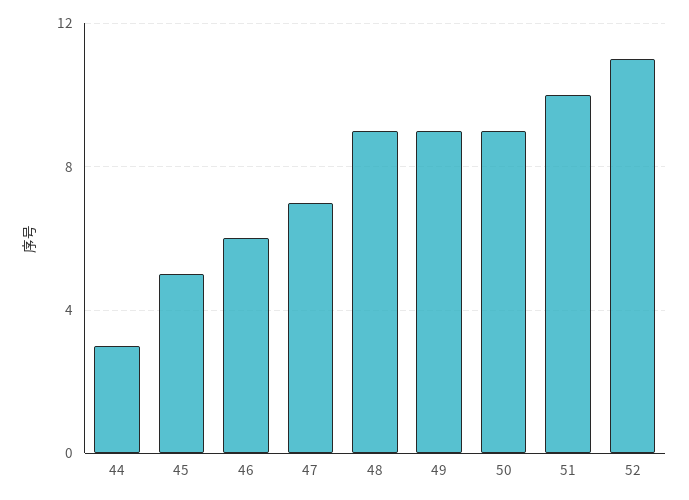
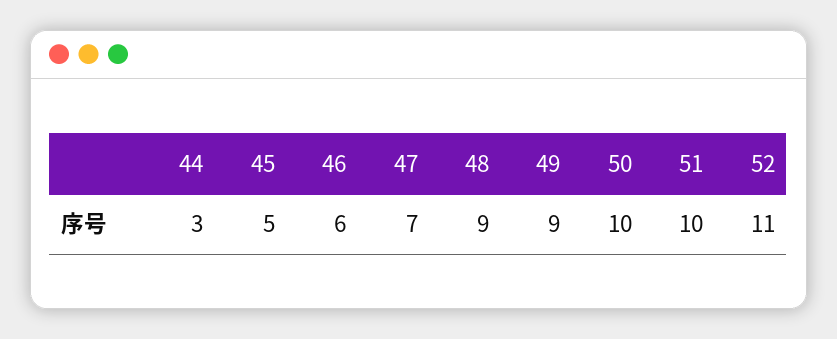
50: 9 -> 10

